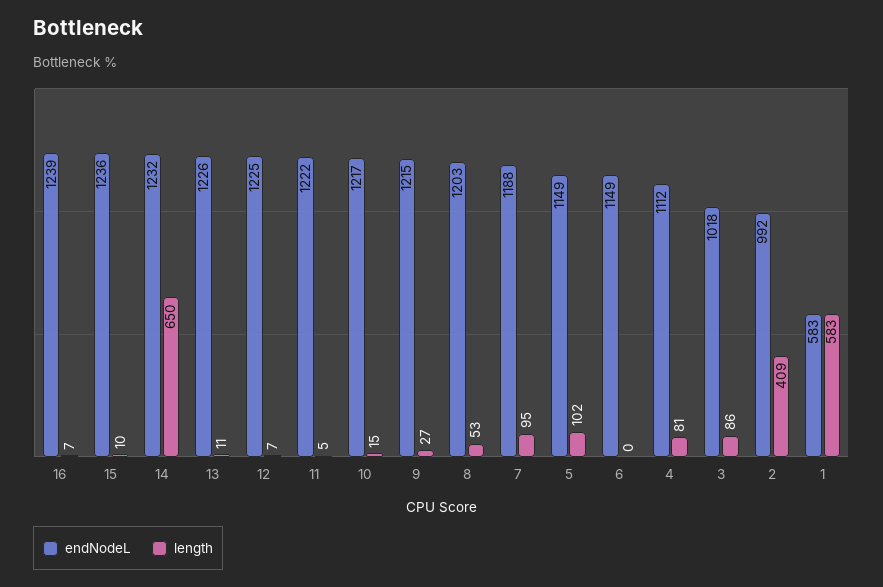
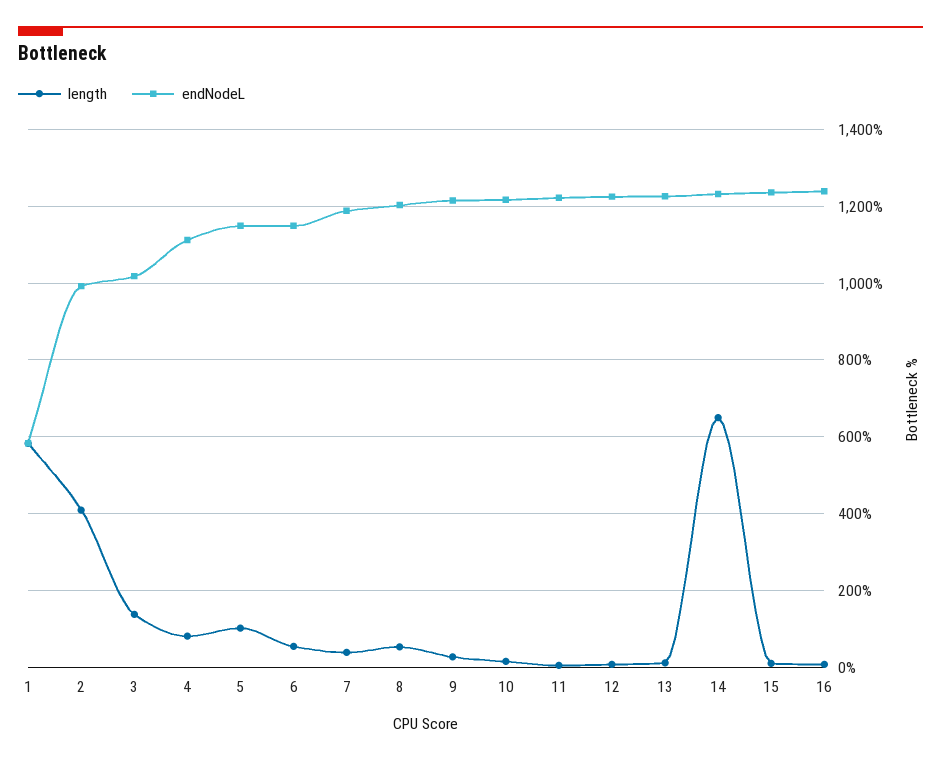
length, 7: 95 -> 40
length, 6: 0 -> 60
length, 3: 86 -> 140

